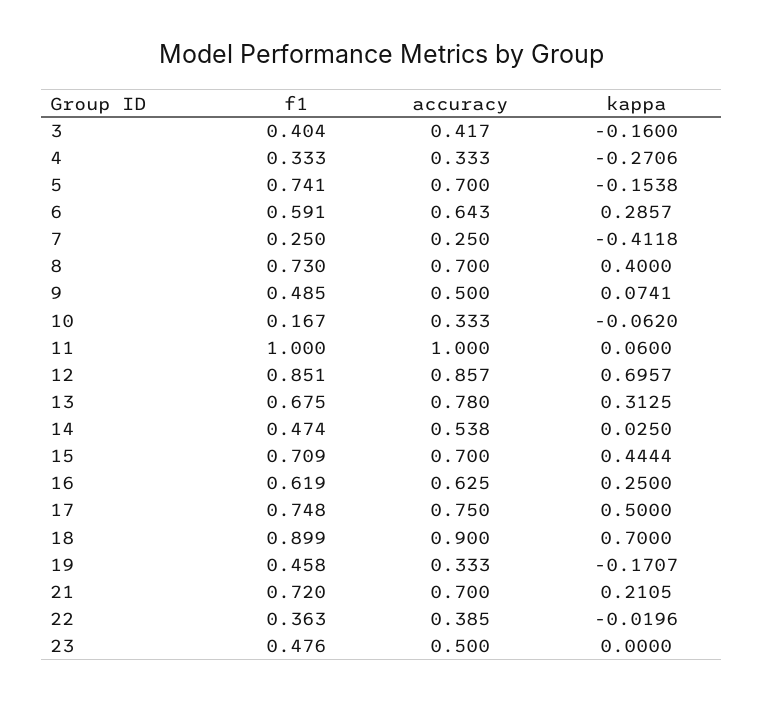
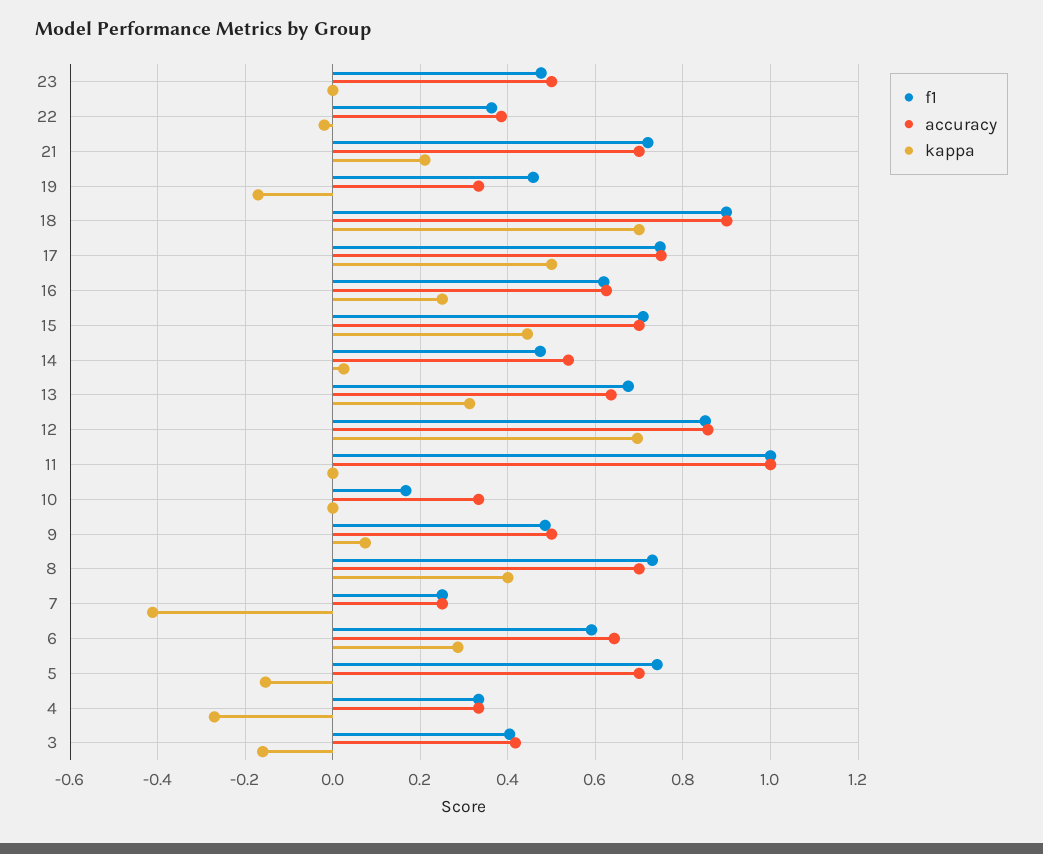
kappa, 10: -0.062 -> 0
kappa, 11: 0.06 -> 0
accuracy, 13: 0.78 -> 0.64

